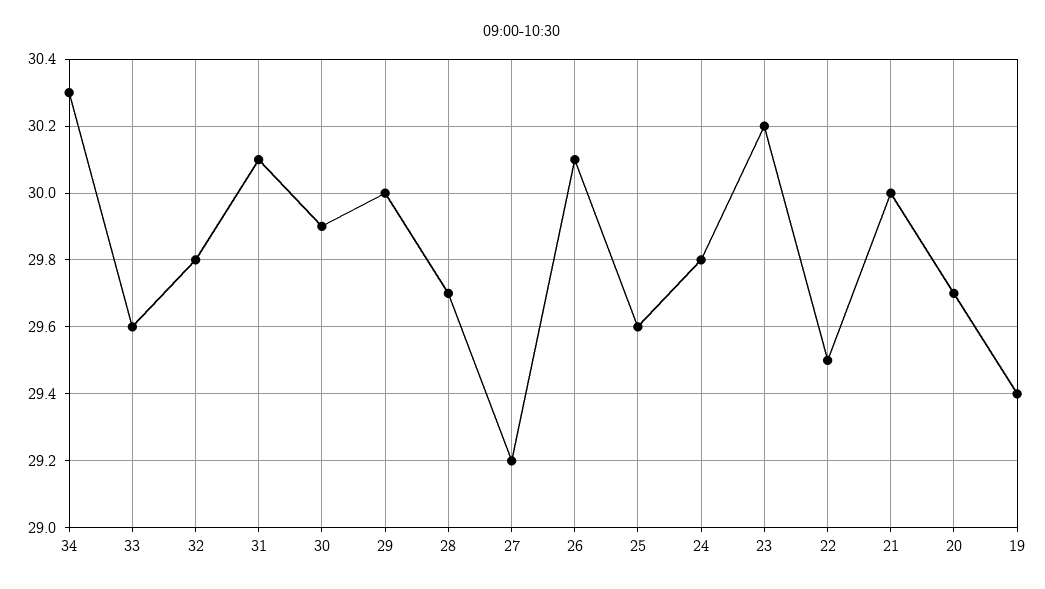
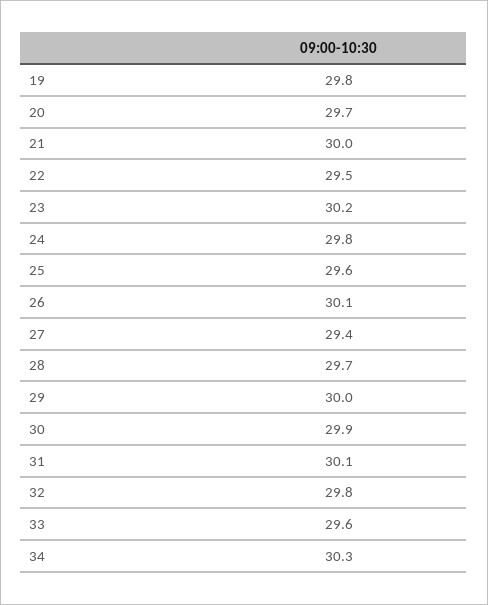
27: 29.2 -> 29.4
19: 29.4 -> 29.8

